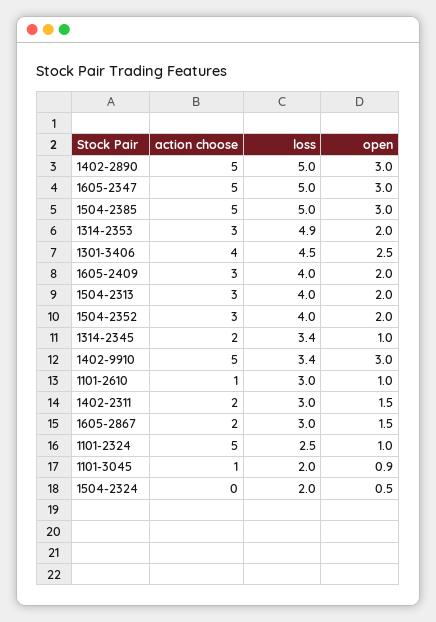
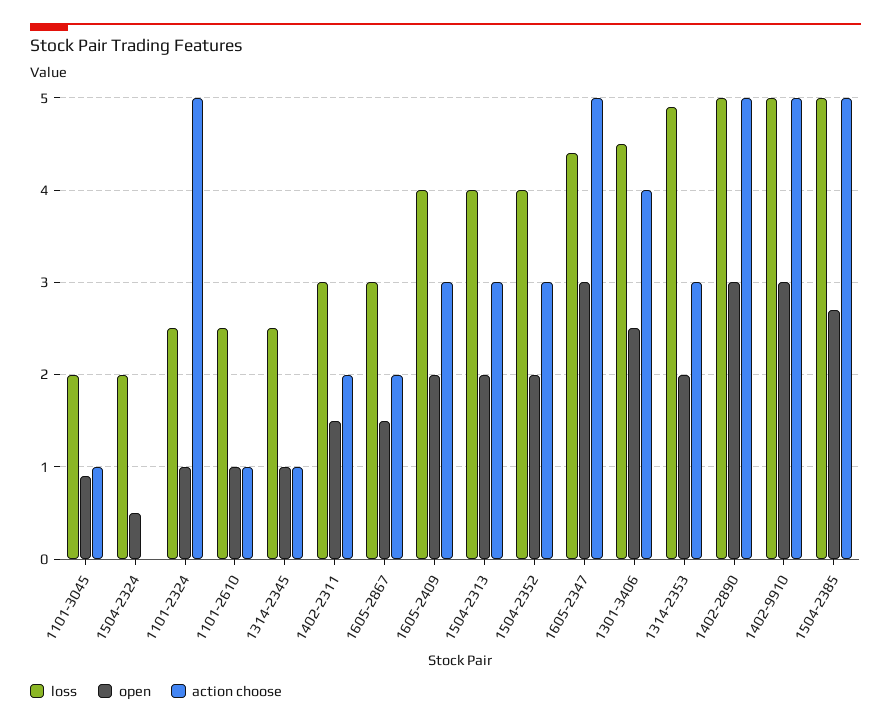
loss, 1605-2347: 5 -> 4.4
open, 1504-2385: 3 -> 2.7
action choose, 1314-2345: 2 -> 1
loss, 1314-2345: 3.4 -> 2.5
loss, 1402-9910: 3.4 -> 5
loss, 1101-2610: 3 -> 2.5

